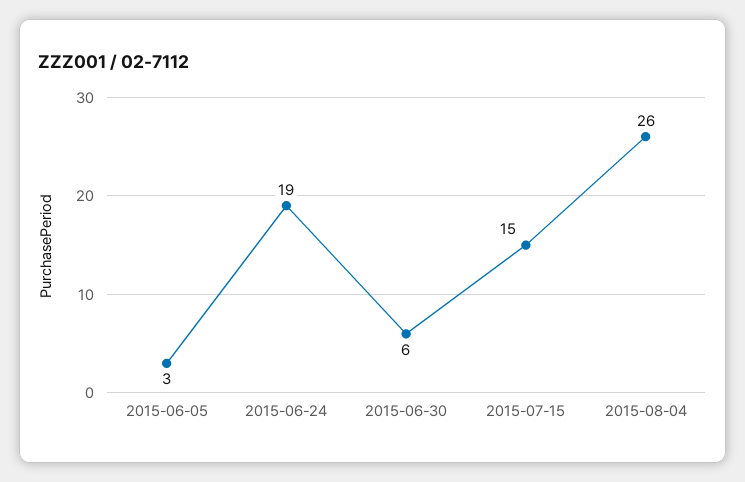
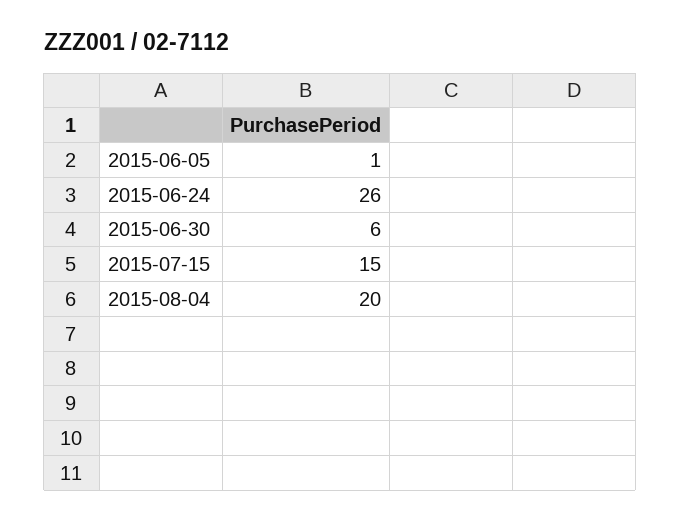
2015-06-05: 3 -> 1
2015-06-24: 19 -> 26
2015-08-04: 26 -> 20

